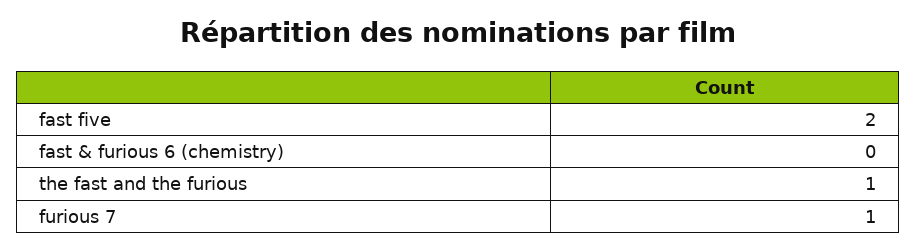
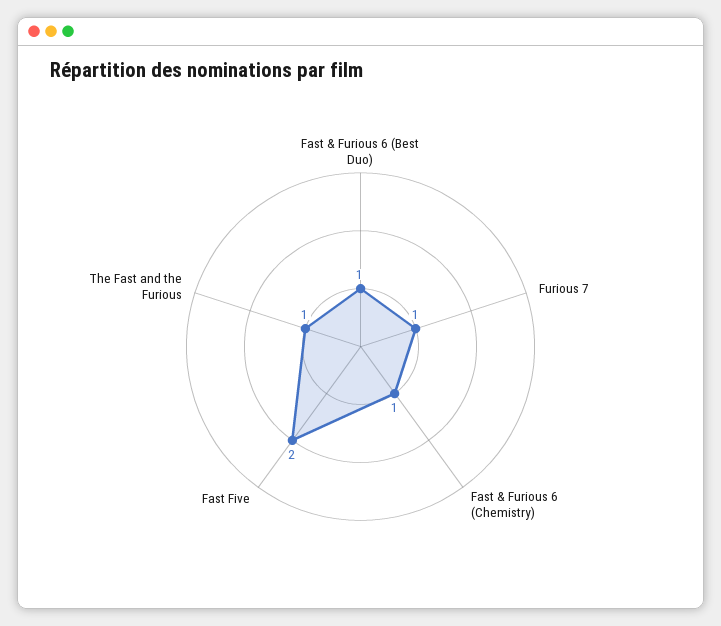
fast & furious 6 (chemistry): 0 -> 1
Fast & Furious 6 (Best Duo): none -> 1

